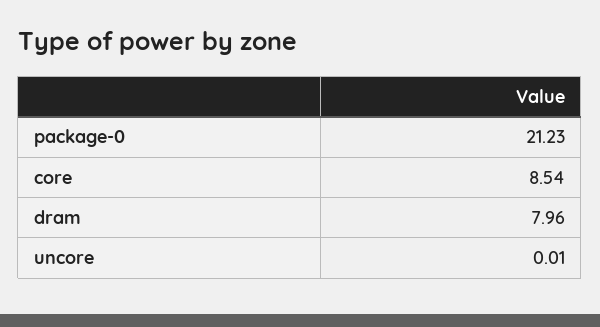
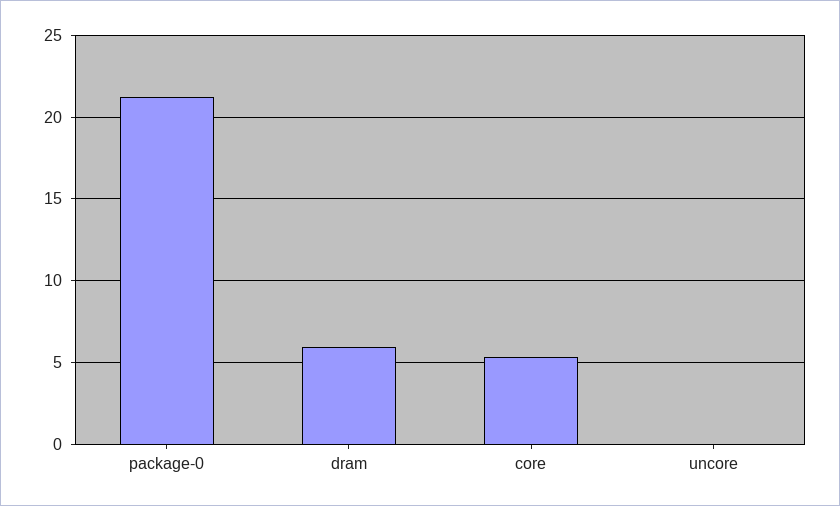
core: 8.54 -> 5.5
dram: 7.96 -> 6

